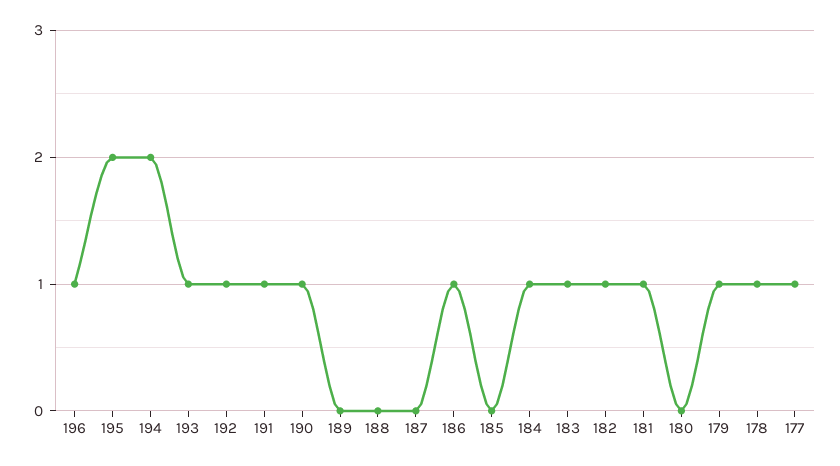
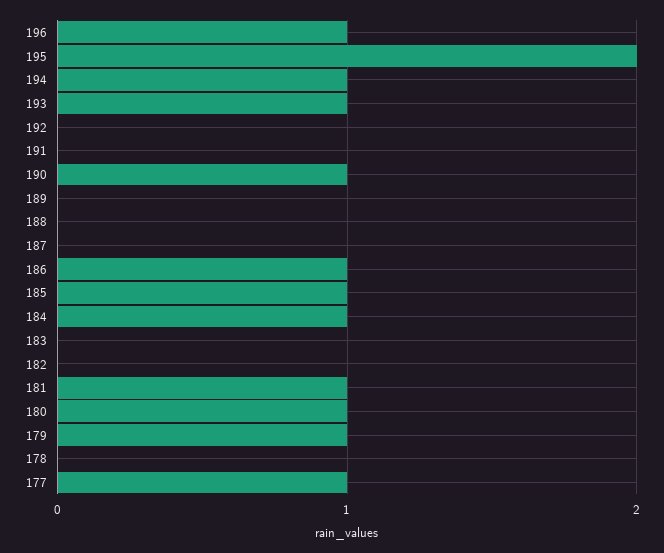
194: 2 -> 1
192: 1 -> 0
191: 1 -> 0
185: 0 -> 1
183: 1 -> 0
182: 1 -> 0
180: 0 -> 1
178: 1 -> 0

